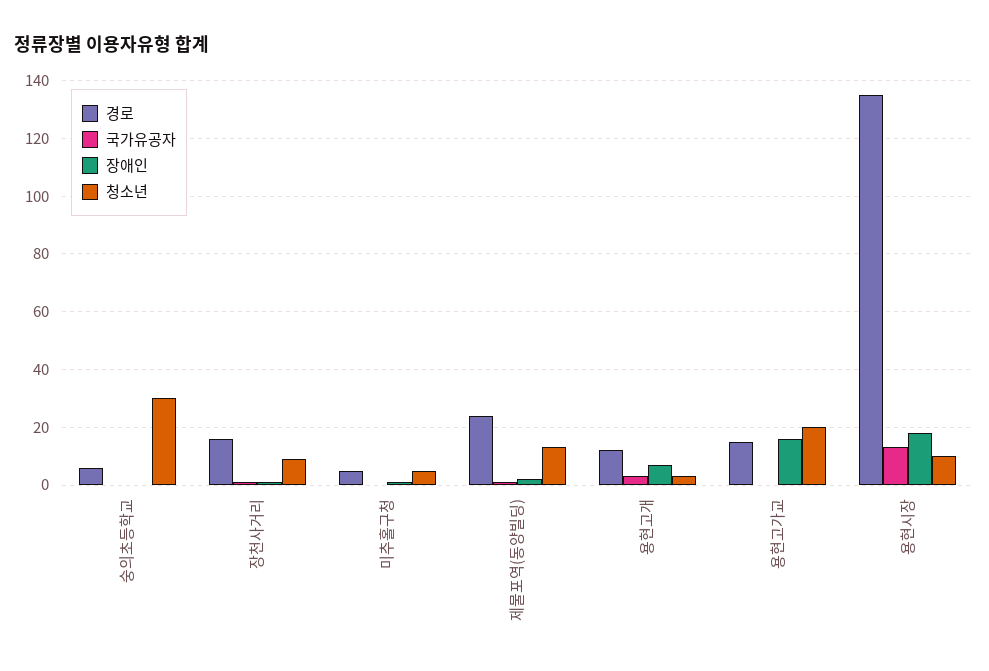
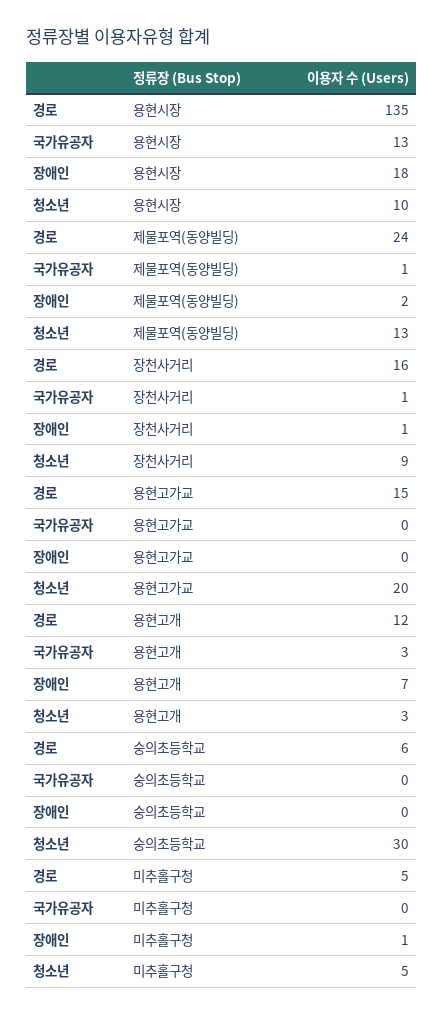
장애인, 용현고가교: 15 -> 0

